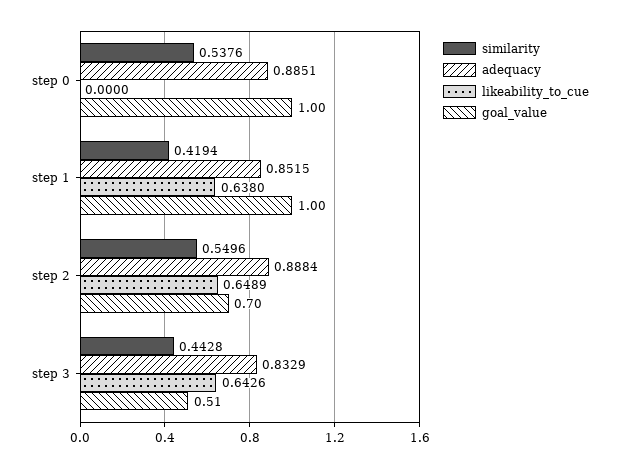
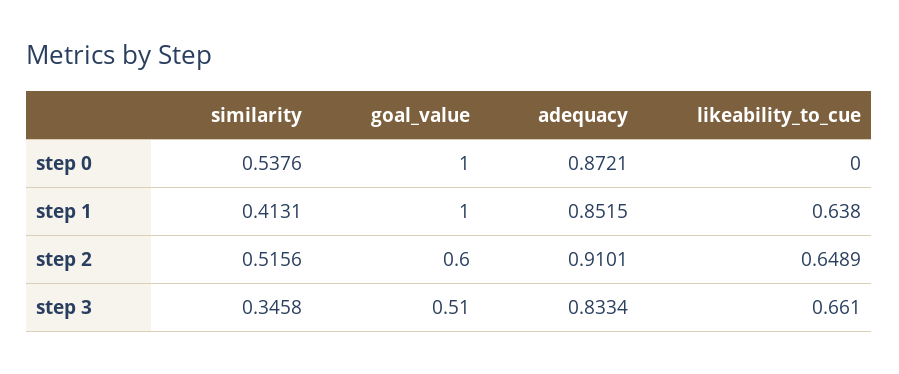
adequacy, step 0: 0.8851 -> 0.8721
similarity, step 1: 0.4194 -> 0.4131
similarity, step 2: 0.5496 -> 0.5156
adequacy, step 2: 0.8884 -> 0.9101
goal_value, step 2: 0.7 -> 0.6
similarity, step 3: 0.4428 -> 0.3458
adequacy, step 3: 0.8329 -> 0.8334
likeability_to_cue, step 3: 0.6426 -> 0.661

